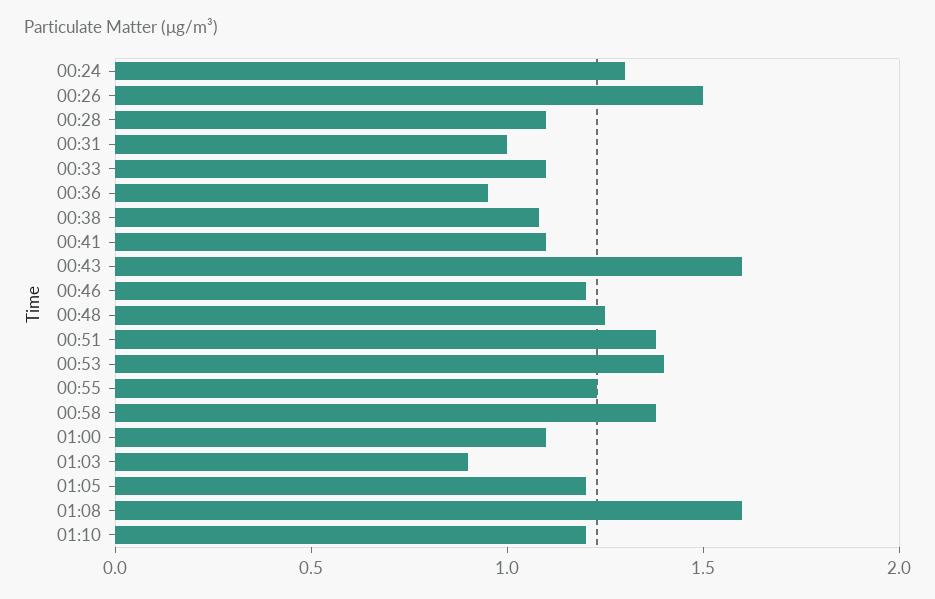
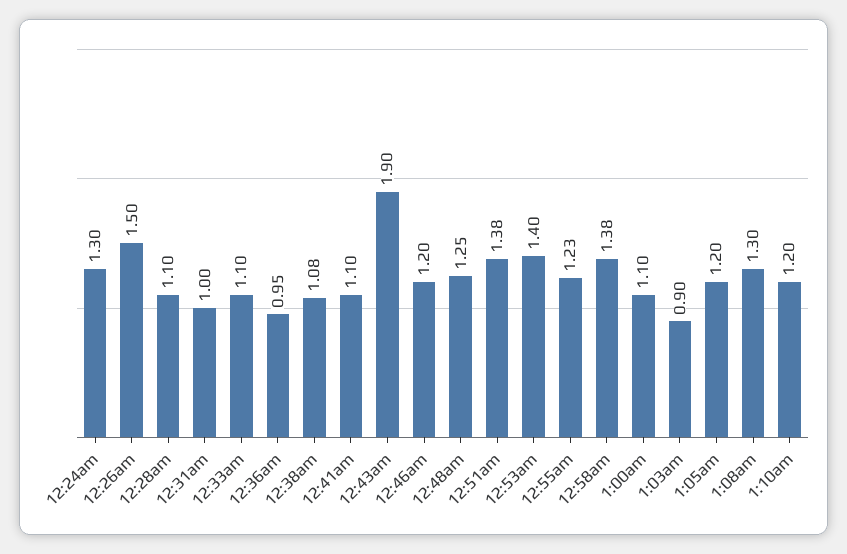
00:43: 1.6 -> 1.9
01:08: 1.6 -> 1.3

